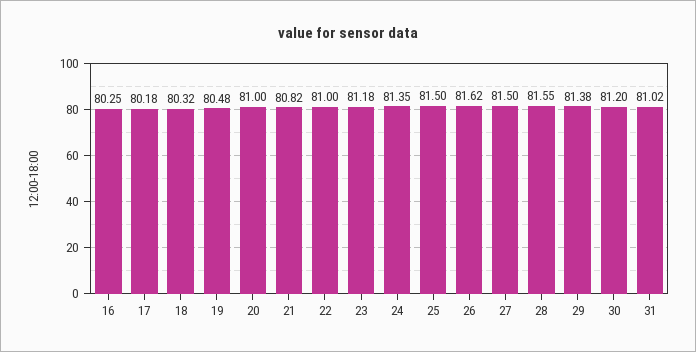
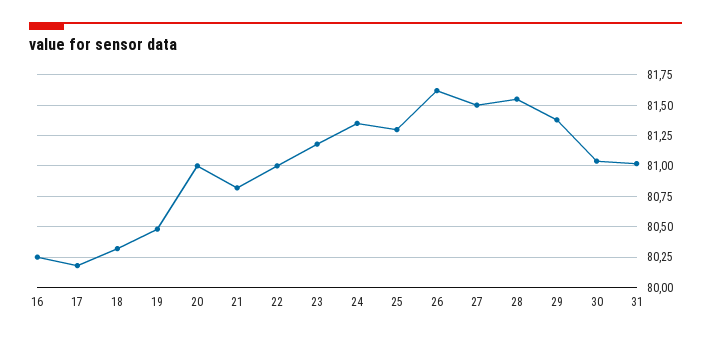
25: 81.5 -> 81.3
30: 81.2 -> 81.05

